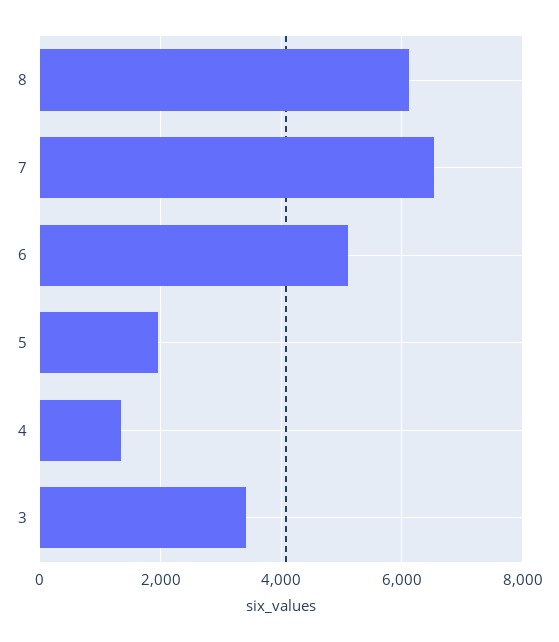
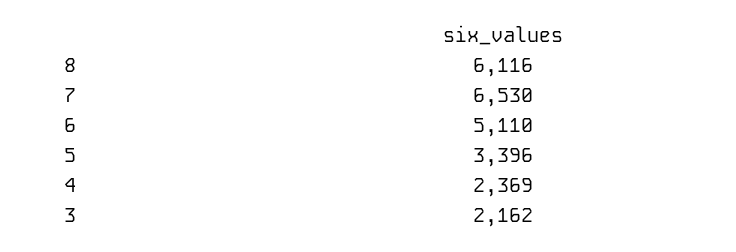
5: 2000 -> 3396
4: 1400 -> 2369
3: 3400 -> 2162

